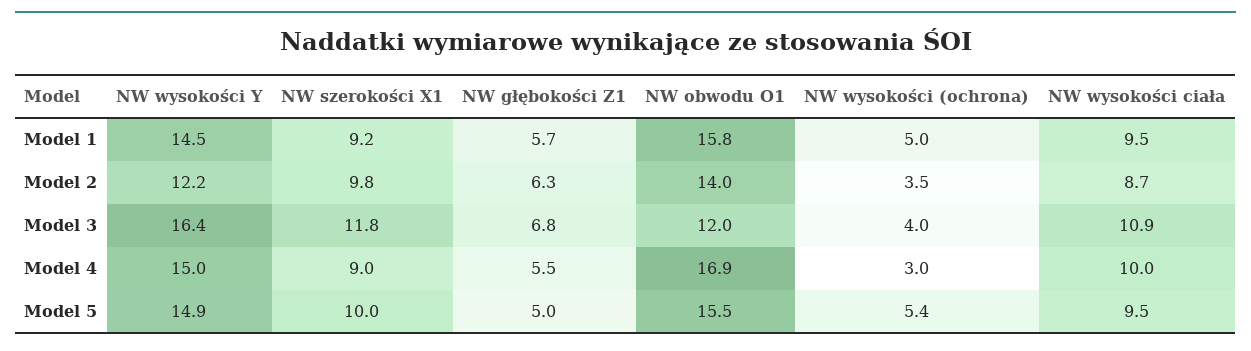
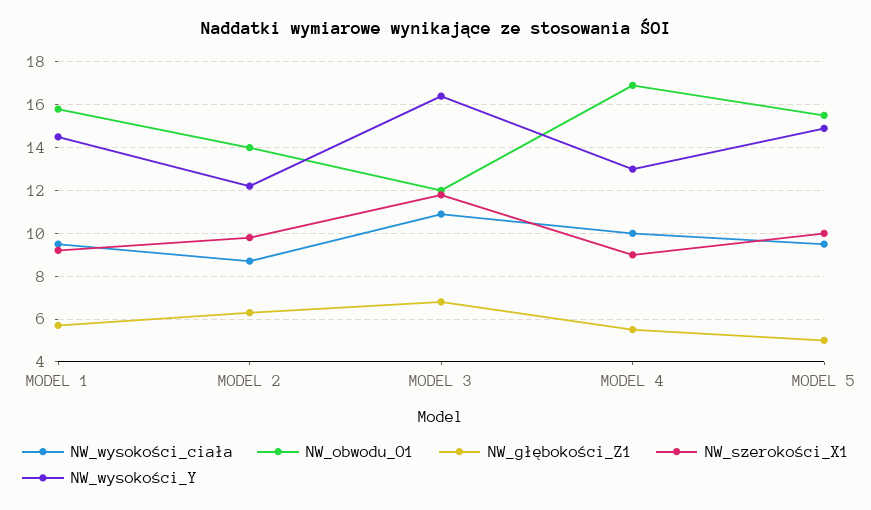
NW wysokości (ochrona), Model 1: 5 -> none
NW wysokości (ochrona), Model 2: 3.5 -> none
NW wysokości (ochrona), Model 3: 4 -> none
NW wysokości Y, Model 4: 15 -> 13
NW wysokości (ochrona), Model 4: 3 -> none
NW wysokości (ochrona), Model 5: 5.4 -> none

